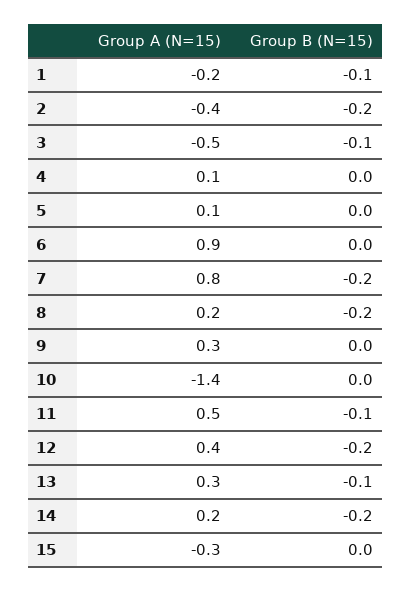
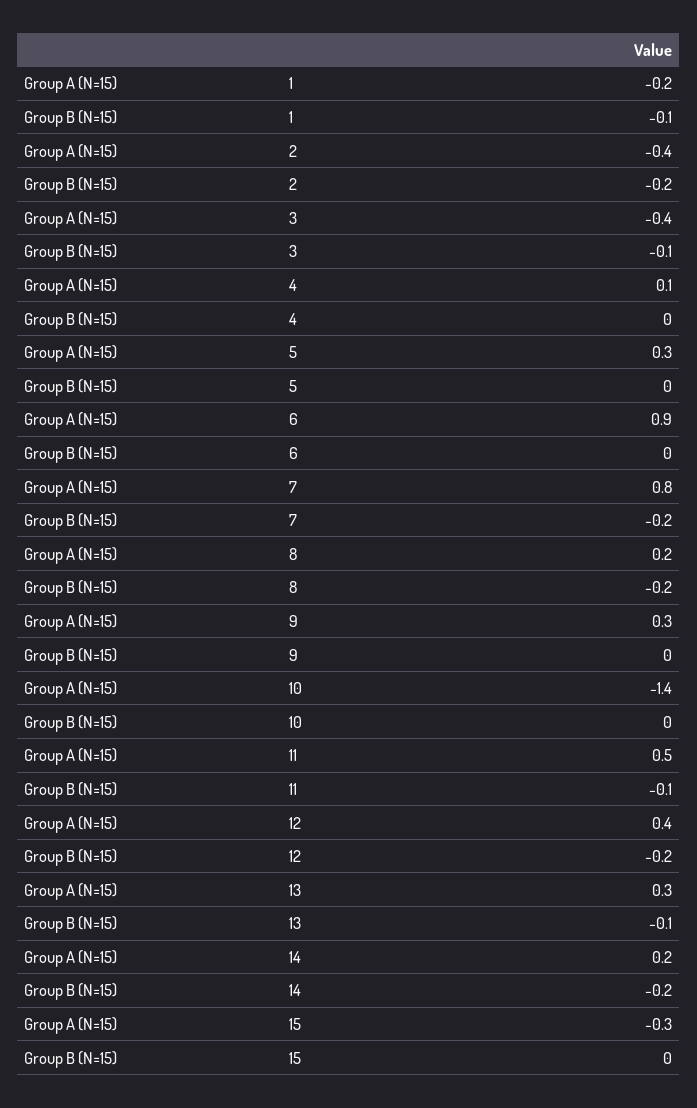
Group A (N=15), 3: -0.5 -> -0.4
Group A (N=15), 5: 0.1 -> 0.3

